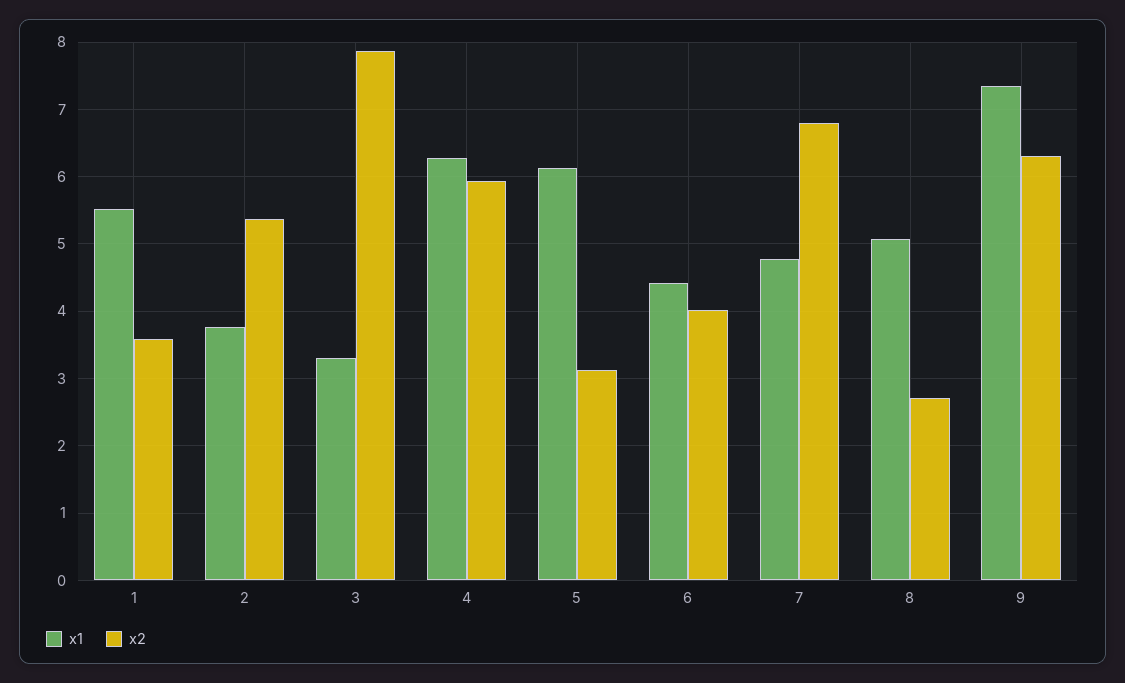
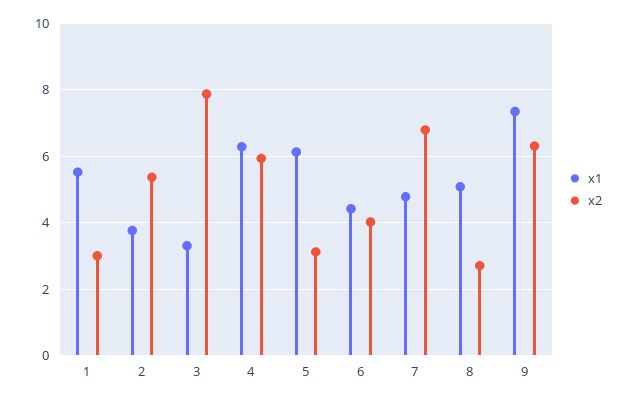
x2, 1: 3.6 -> 3

